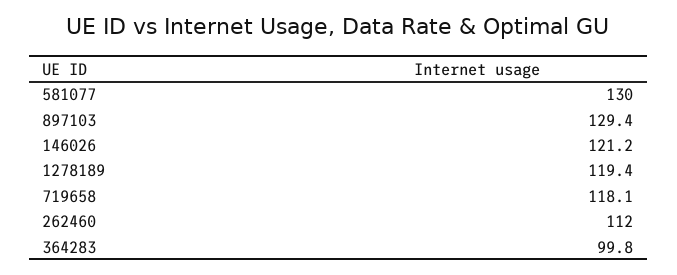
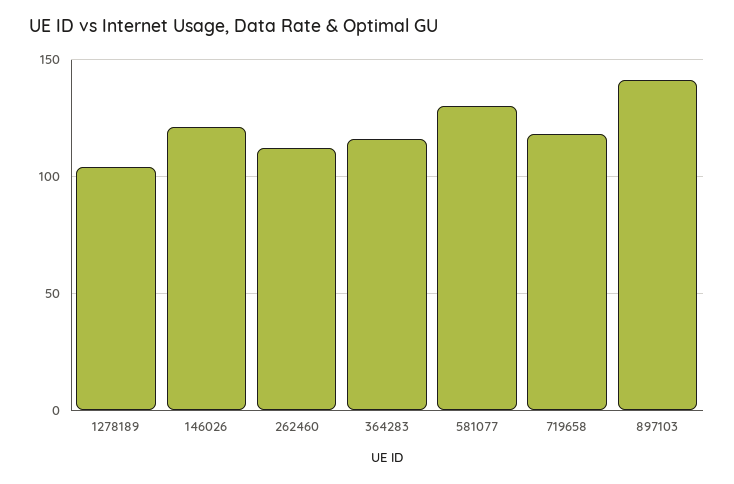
897103: 129.4 -> 140
1278189: 119.4 -> 105
364283: 99.8 -> 115

